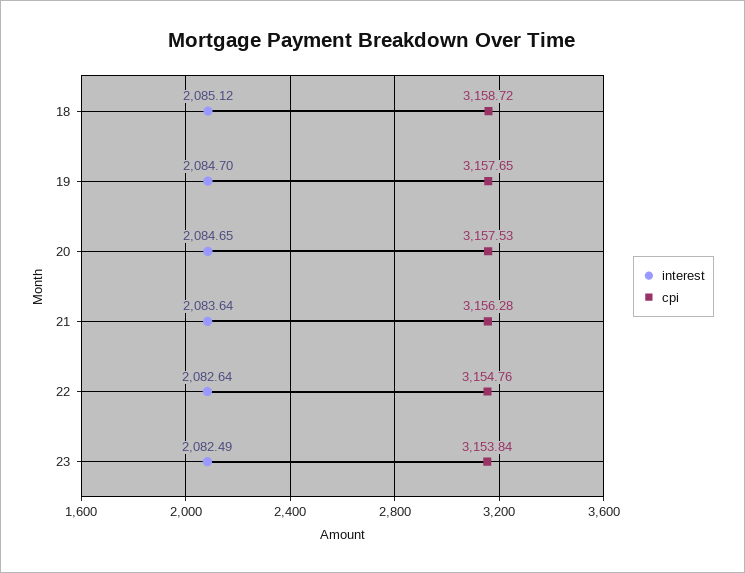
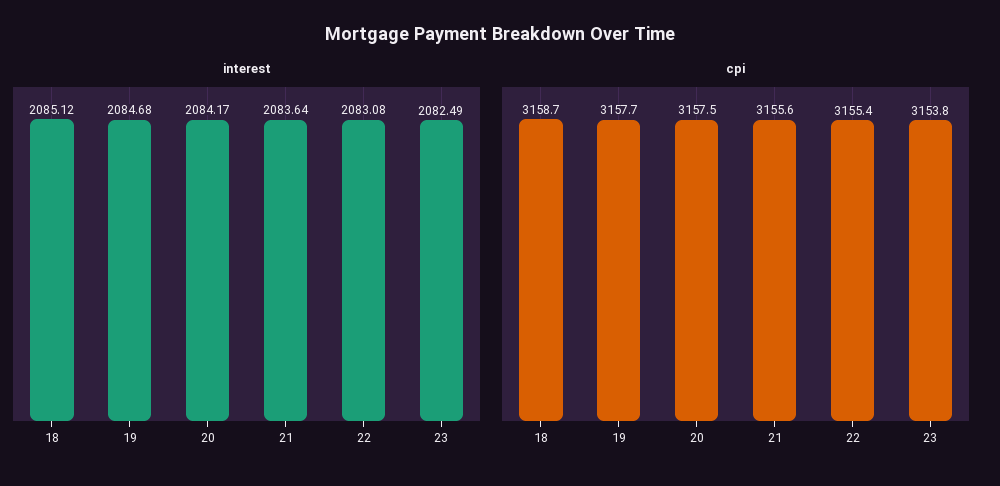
interest, 19: 2084.7 -> 2084.68
interest, 20: 2084.65 -> 2084.17
cpi, 21: 3156.28 -> 3155.6
interest, 22: 2082.64 -> 2083.08
cpi, 22: 3154.76 -> 3155.4

